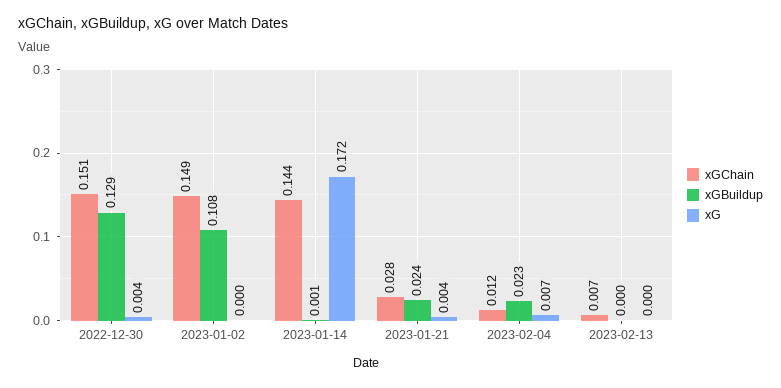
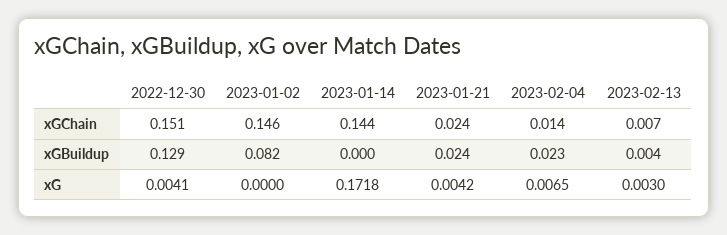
xGChain, 2023-01-02: 0.149 -> 0.146
xGBuildup, 2023-01-02: 0.108 -> 0.082
xGBuildup, 2023-01-14: 0.001 -> 0
xGChain, 2023-01-21: 0.028 -> 0.024
xGChain, 2023-02-04: 0.012 -> 0.014
xGBuildup, 2023-02-13: 0 -> 0.004
xG, 2023-02-13: 0 -> 0.003

